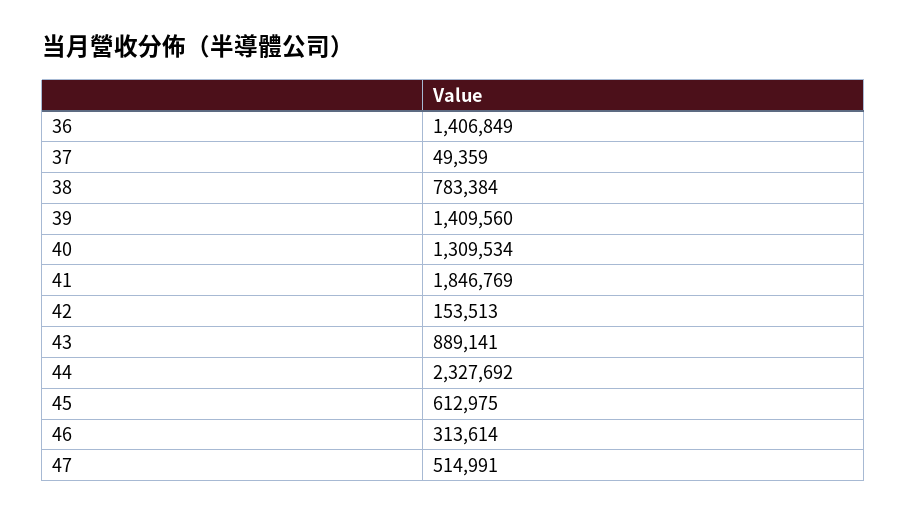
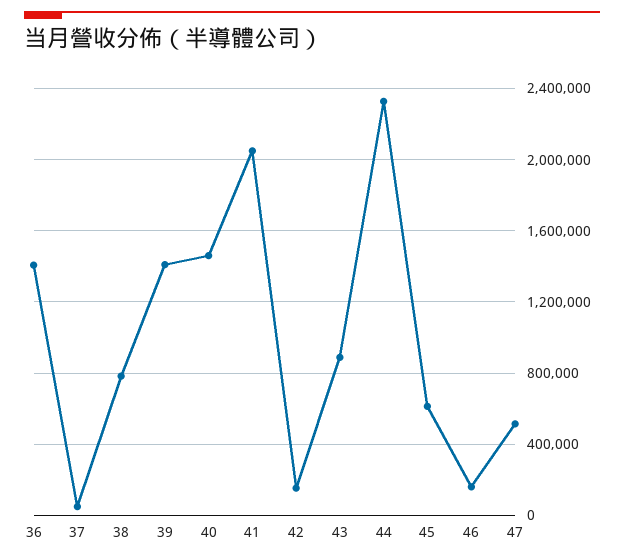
40: 1309534 -> 1450000
41: 1846769 -> 2050000
46: 313614 -> 150000

